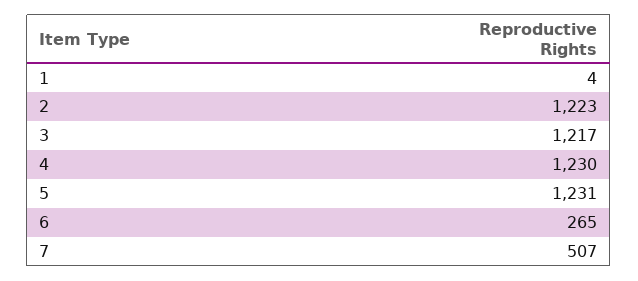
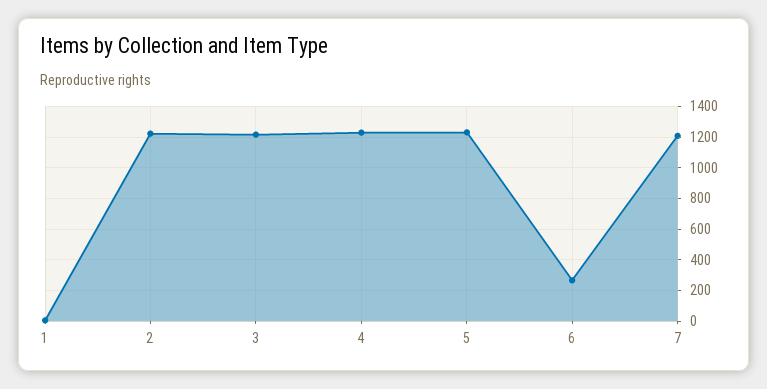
7: 507 -> 1200

